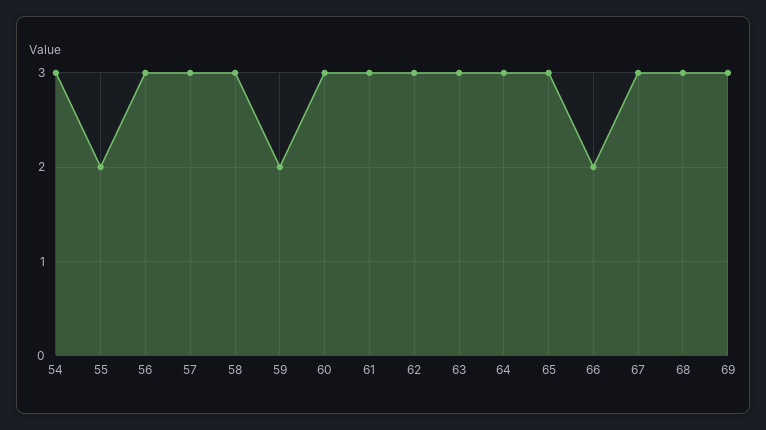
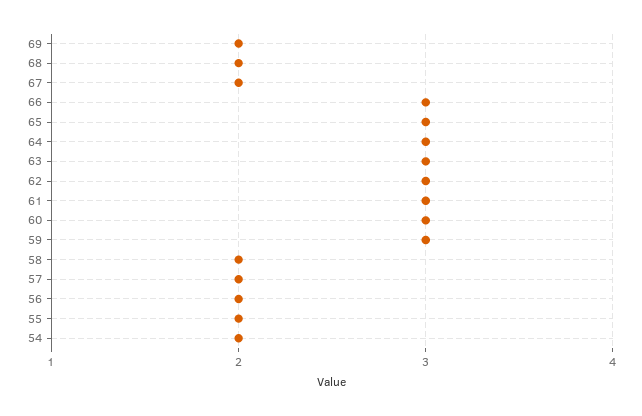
54: 3 -> 2
56: 3 -> 2
57: 3 -> 2
58: 3 -> 2
59: 2 -> 3
66: 2 -> 3
67: 3 -> 2
68: 3 -> 2
69: 3 -> 2

